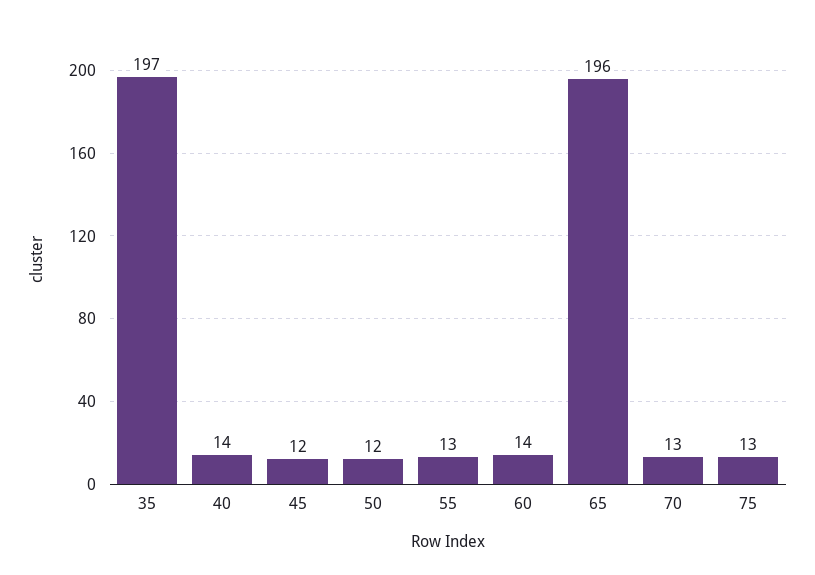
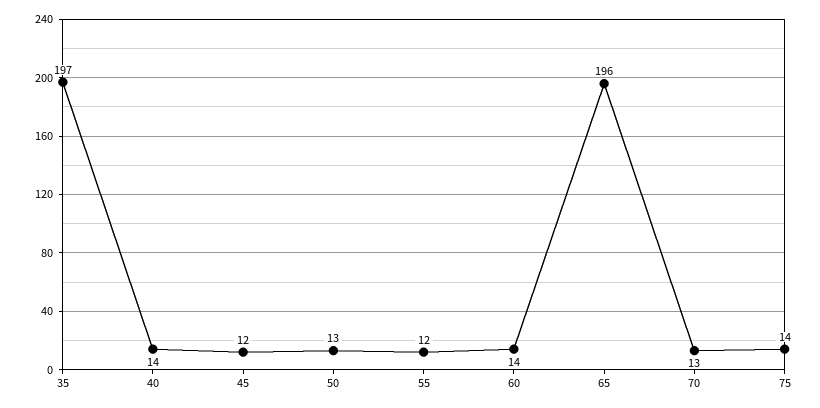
50: 12 -> 13
55: 13 -> 12
75: 13 -> 14

